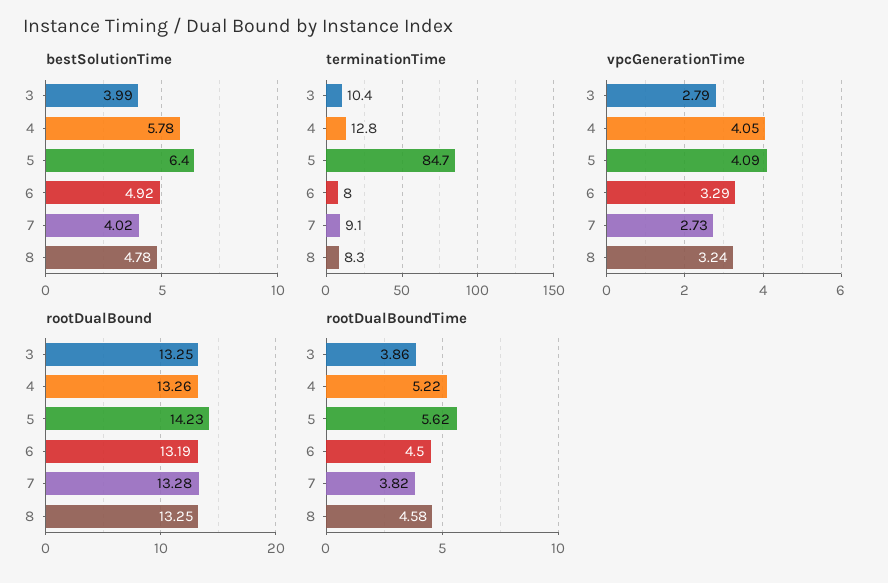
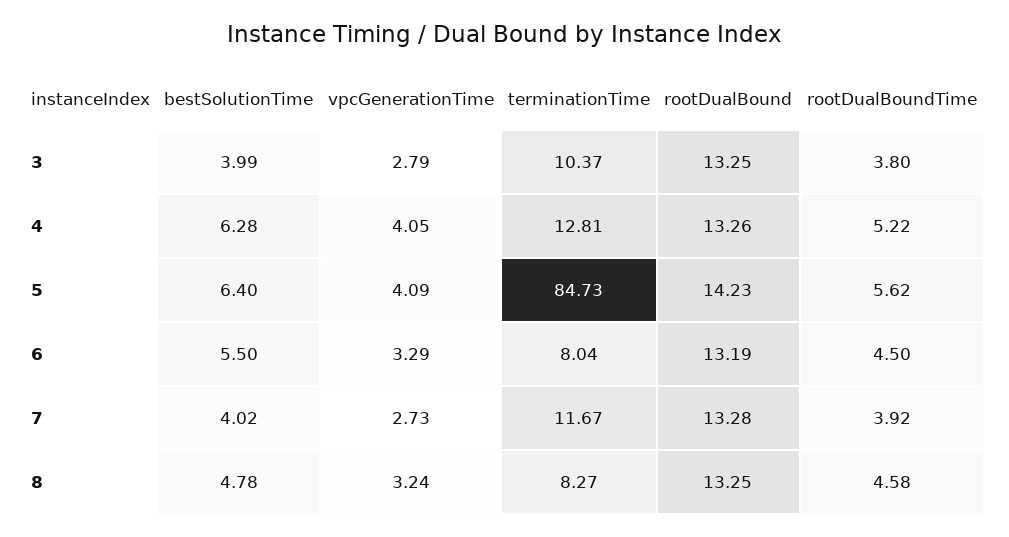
bestSolutionTime, 4: 5.78 -> 6.28
bestSolutionTime, 6: 4.92 -> 5.5
terminationTime, 7: 9.1 -> 11.67
rootDualBoundTime, 3: 3.86 -> 3.8
rootDualBoundTime, 7: 3.82 -> 3.92

